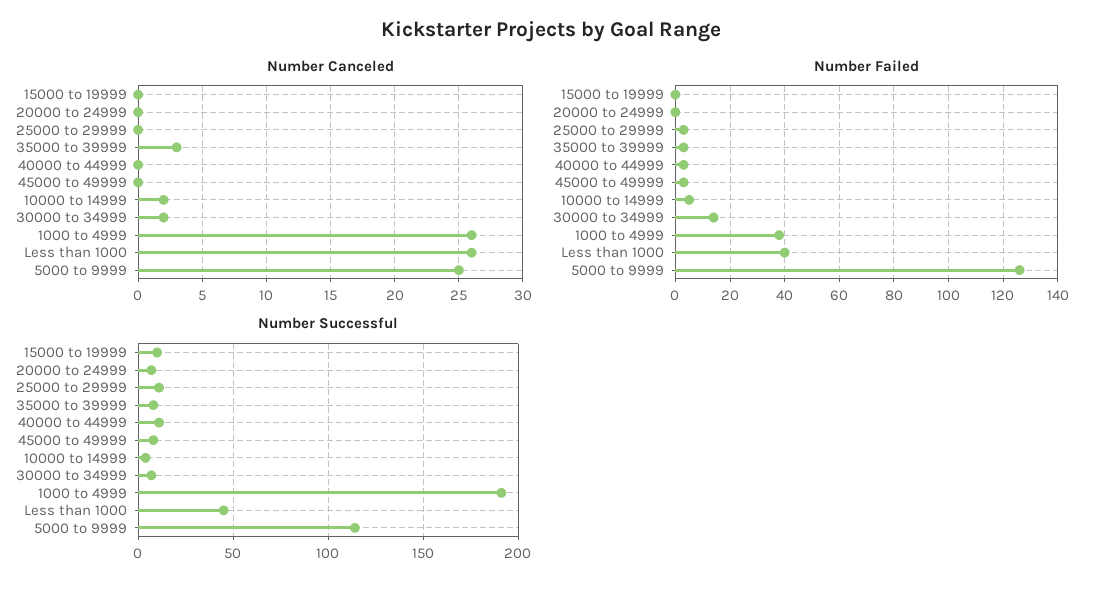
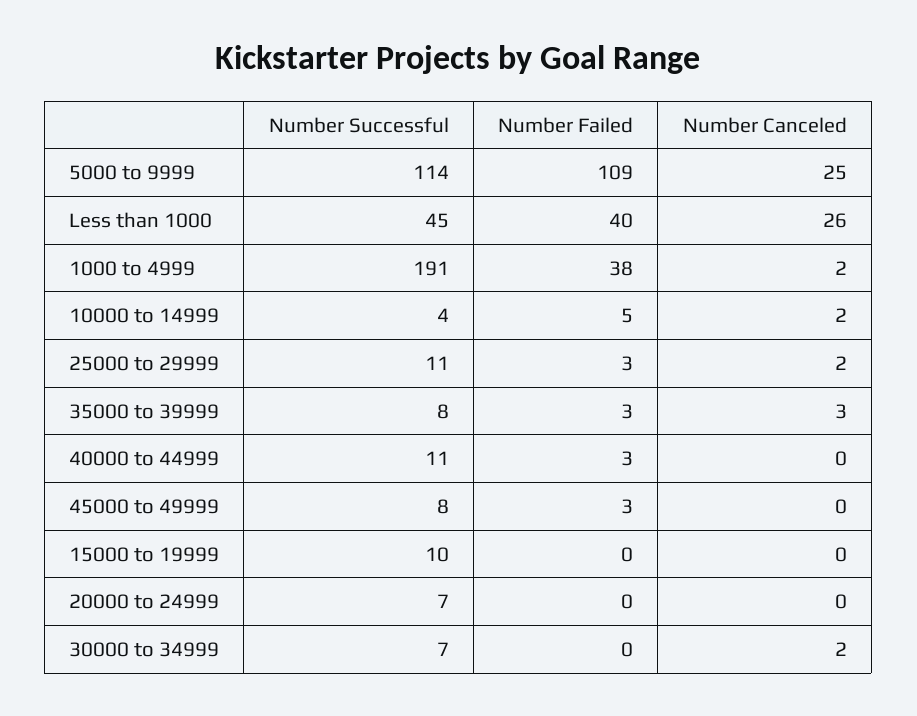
Number Canceled, 25000 to 29999: 0 -> 2
Number Canceled, 1000 to 4999: 26 -> 2
Number Failed, 30000 to 34999: 15 -> 0
Number Failed, 5000 to 9999: 125 -> 109

